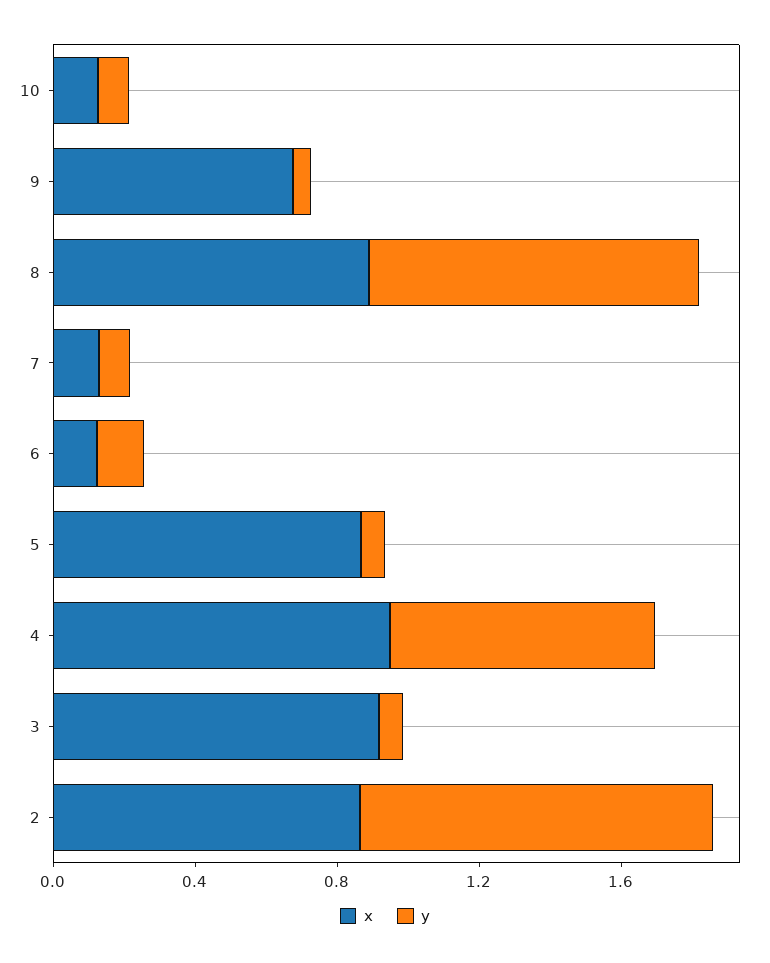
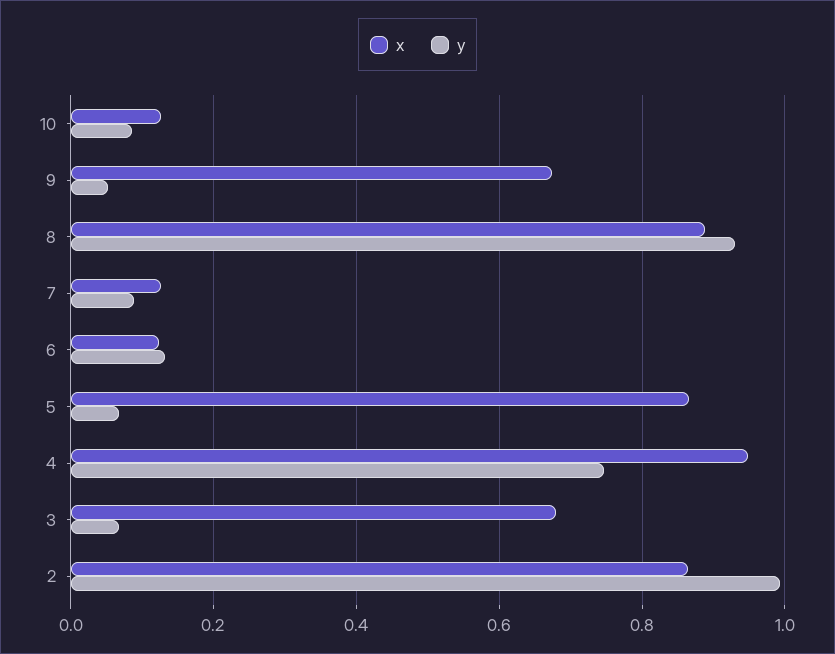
x, 3: 0.9 -> 0.68

